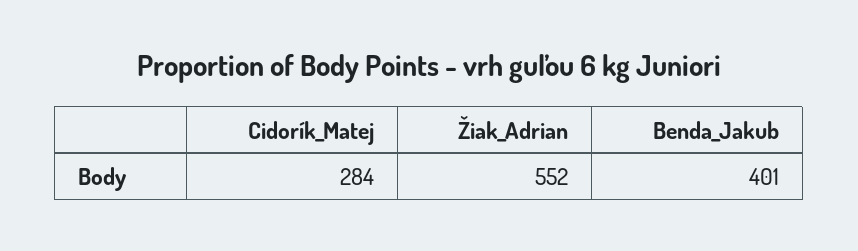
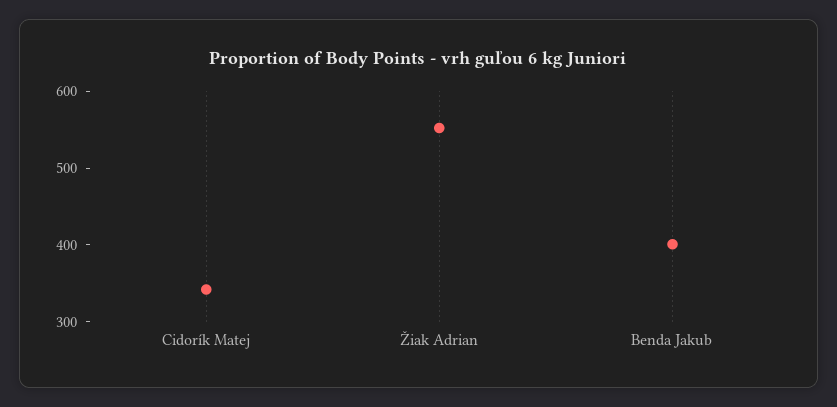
Cidorík_Matej: 284 -> 340

